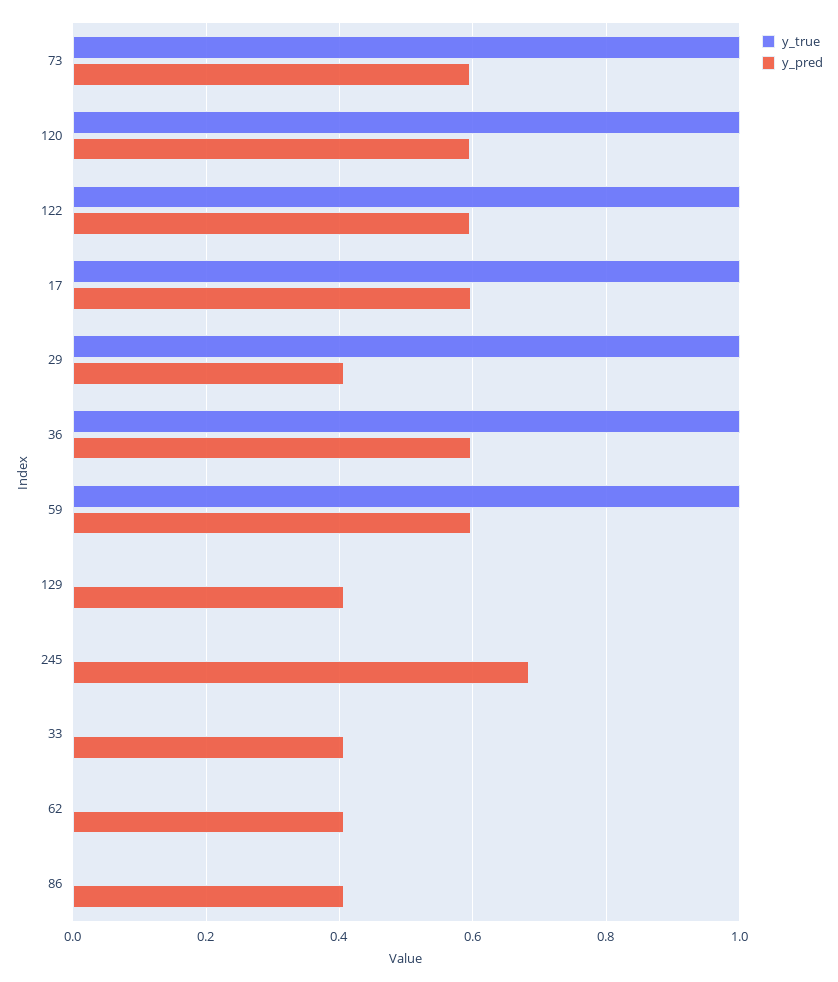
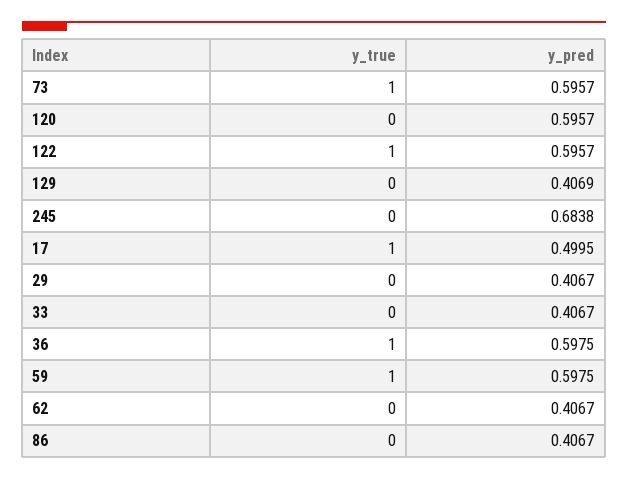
y_true, 120: 1 -> 0
y_pred, 17: 0.6 -> 0.4995
y_true, 29: 1 -> 0

